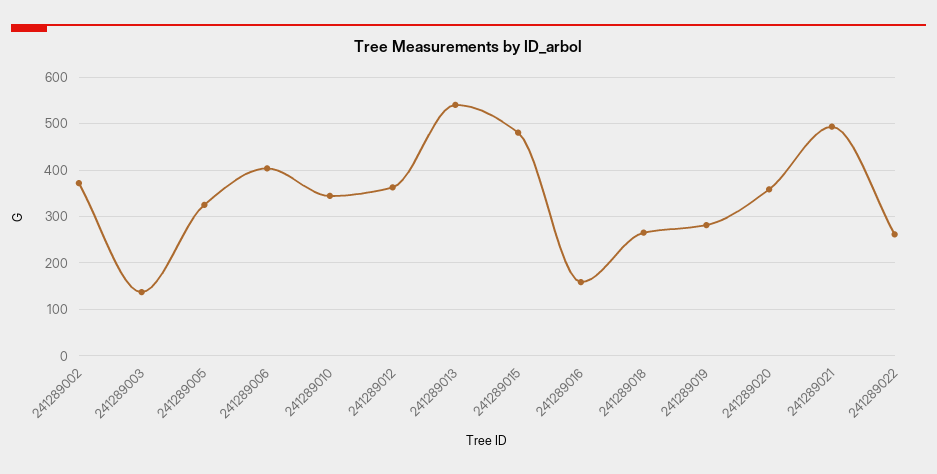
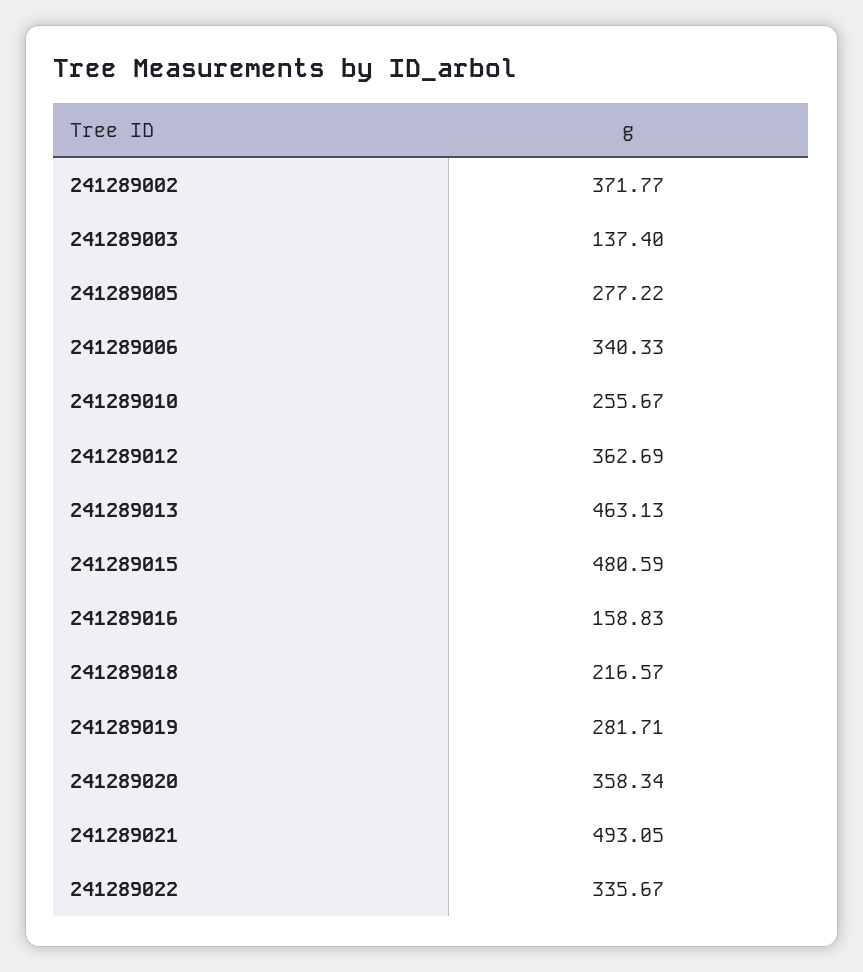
241289005: 320 -> 277.22
241289006: 400 -> 340.33
241289010: 340 -> 255.67
241289013: 540 -> 463.13
241289018: 260 -> 216.57
241289022: 260 -> 335.67

